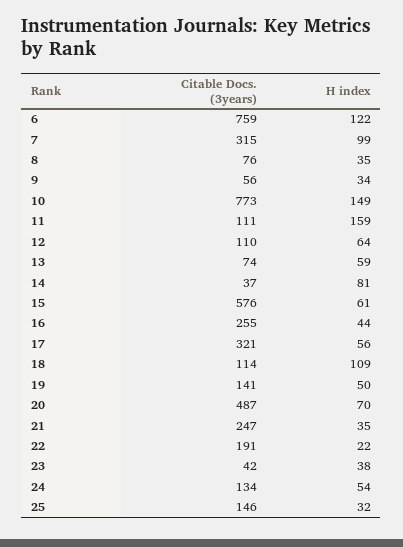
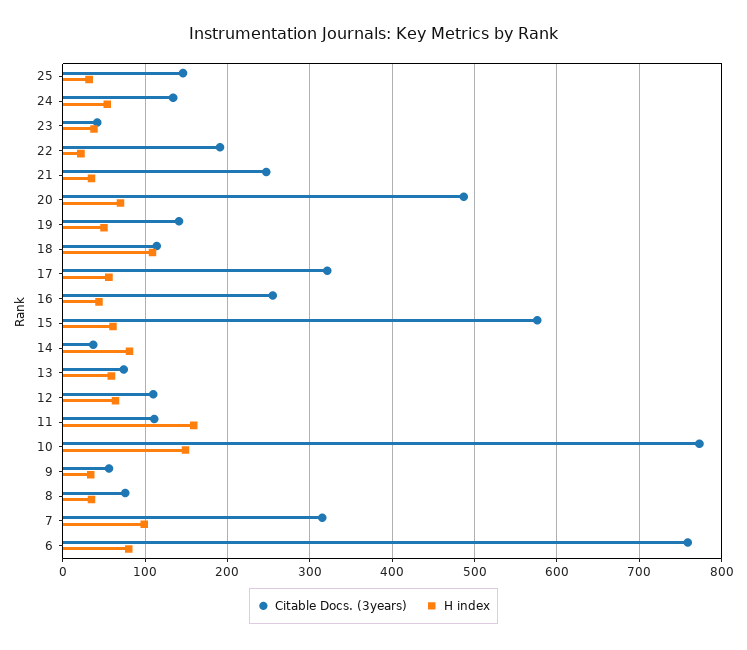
H index, 6: 122 -> 80

